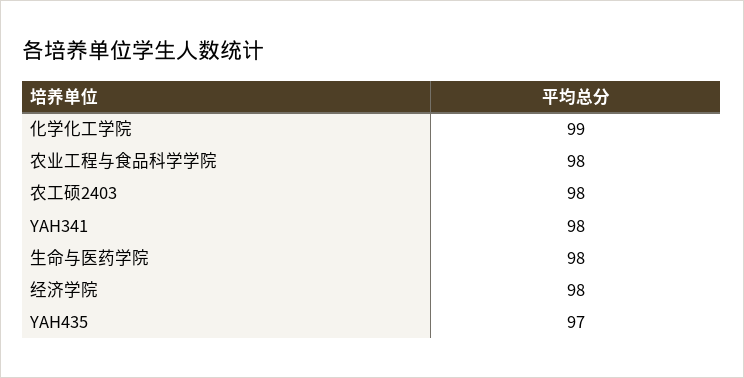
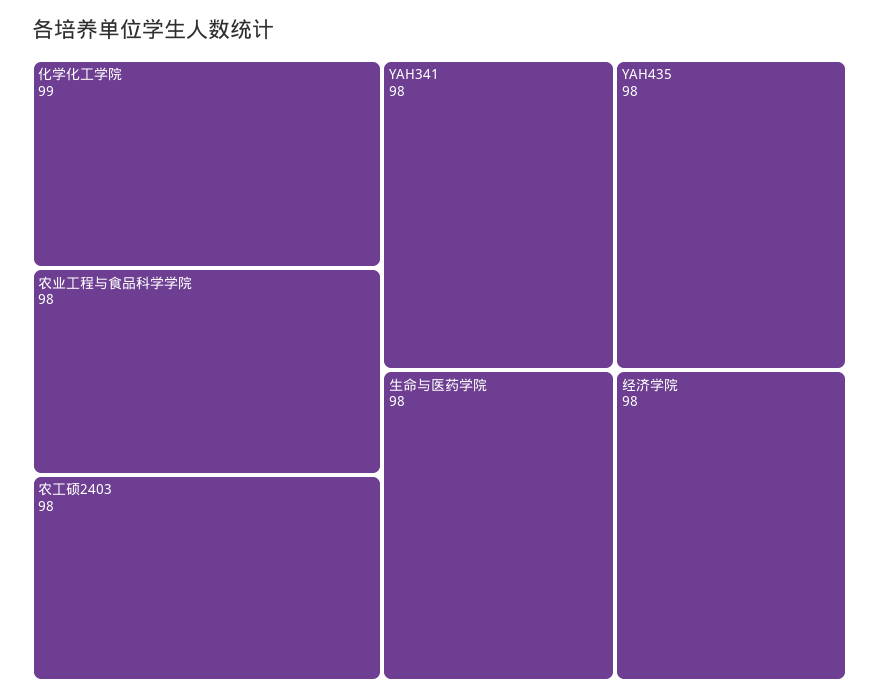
YAH435: 97 -> 98

